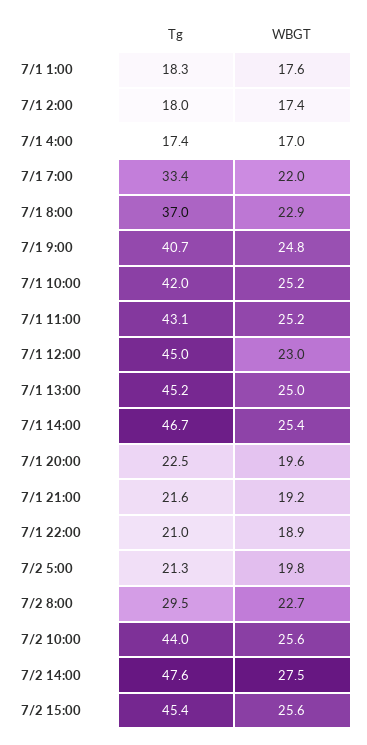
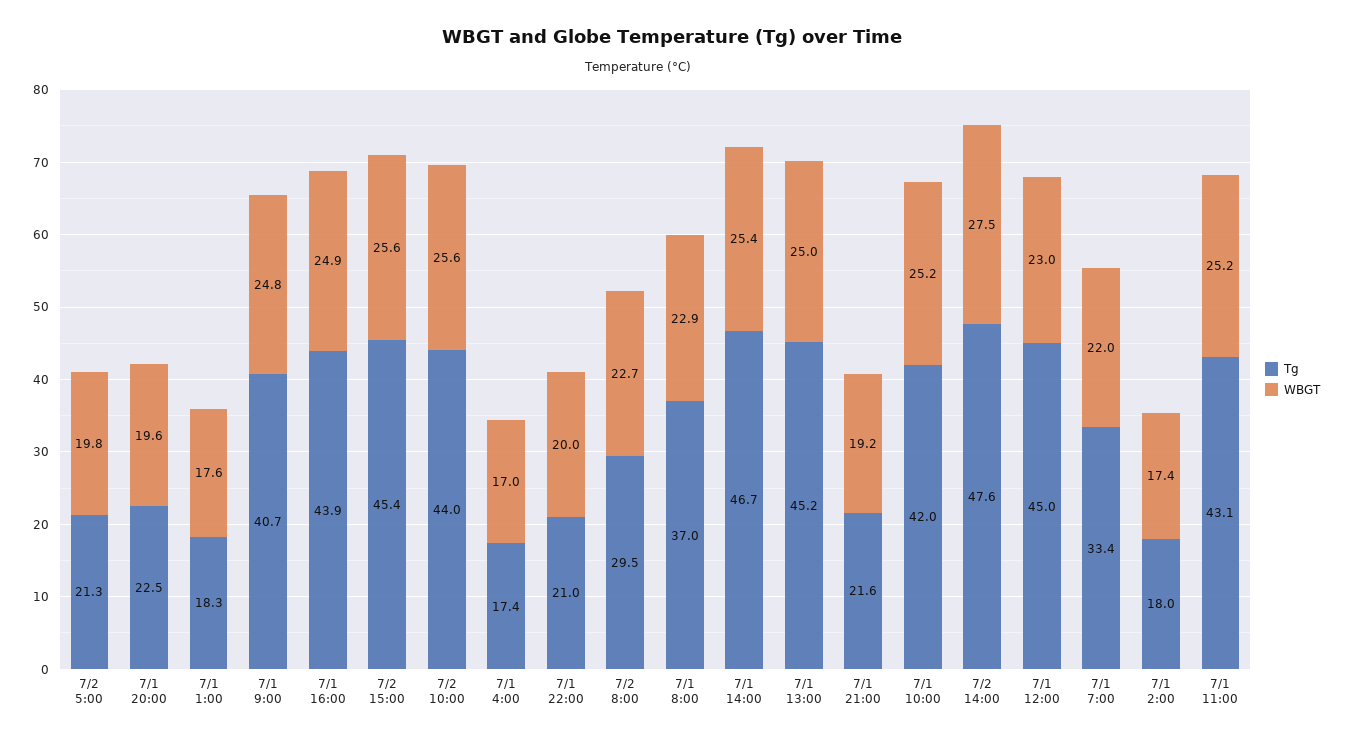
WBGT, 7/1 22:00: 18.9 -> 20
Tg, 7/1 16:00: none -> 43.9
WBGT, 7/1 16:00: none -> 24.9

